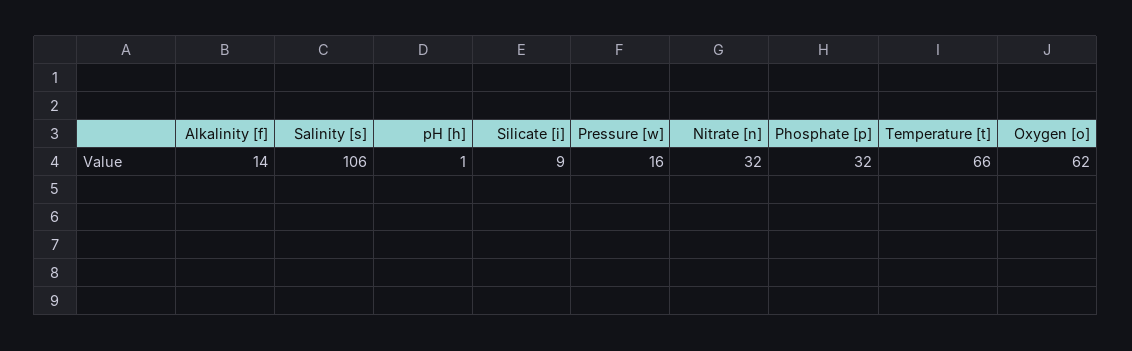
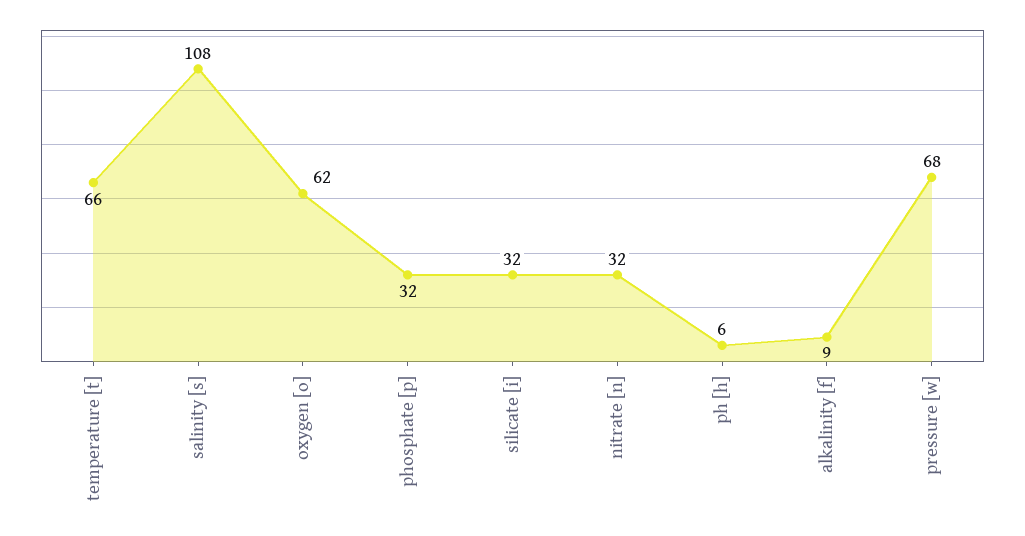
Alkalinity [f]: 14 -> 9
Salinity [s]: 106 -> 108
pH [h]: 1 -> 6
Silicate [i]: 9 -> 32
Pressure [w]: 16 -> 68

